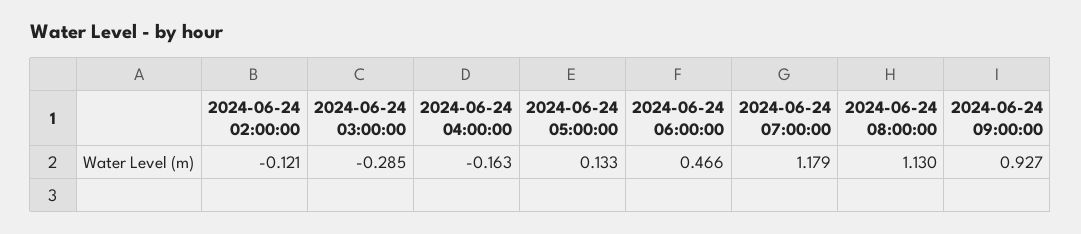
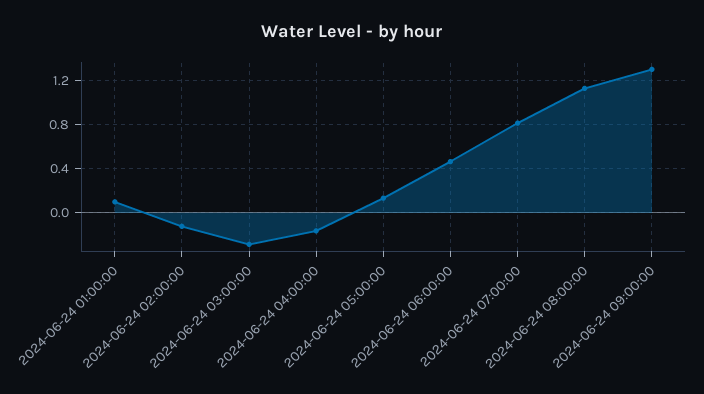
2024-06-24 07:00:00: 1.179 -> 0.8
2024-06-24 09:00:00: 0.927 -> 1.3
2024-06-24 01:00:00: none -> 0.1

